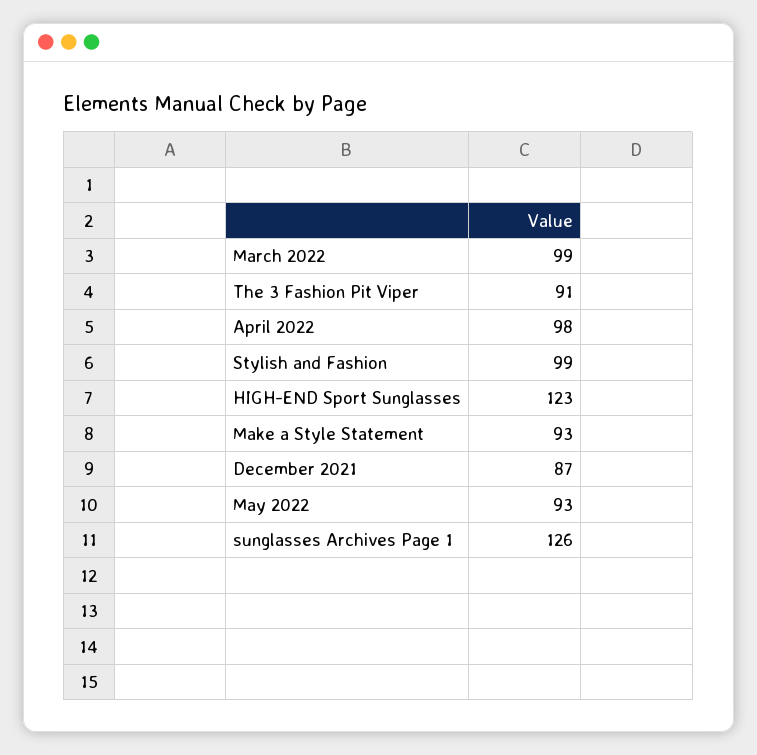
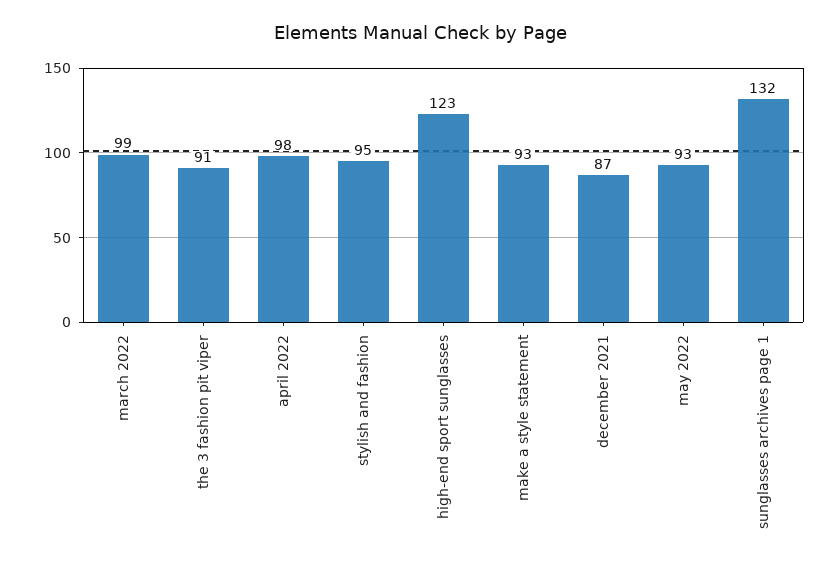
Stylish and Fashion: 99 -> 95
sunglasses Archives Page 1: 126 -> 132

